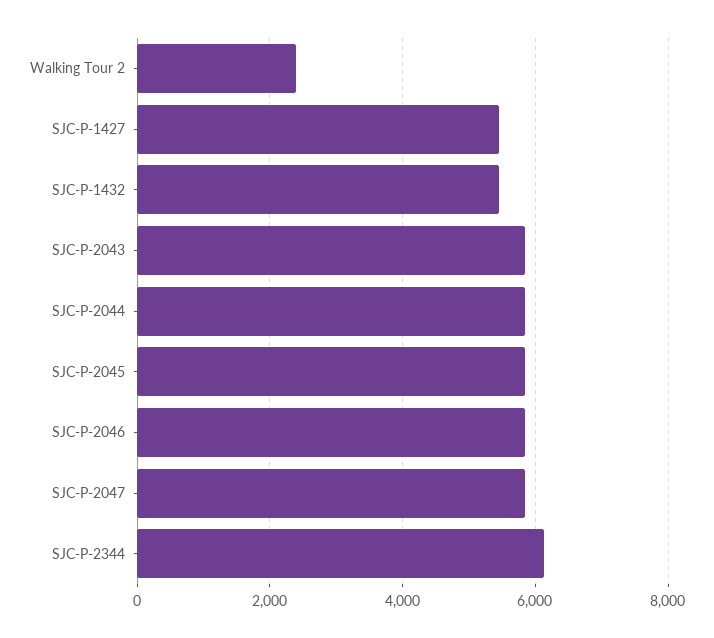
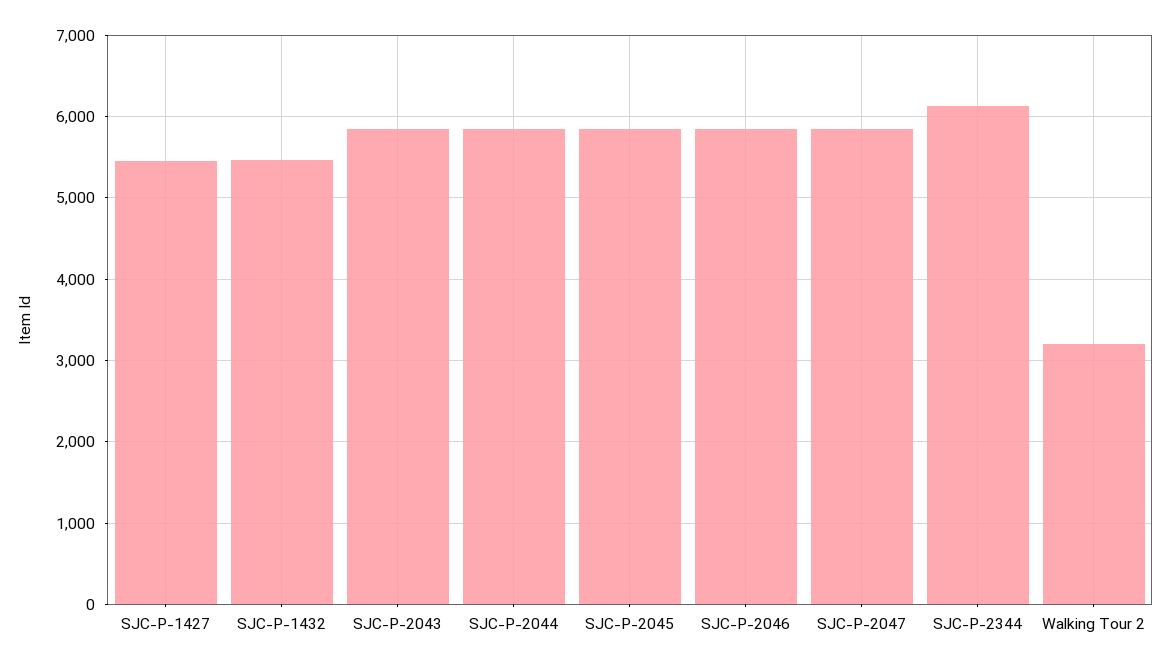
Walking Tour 2: 2400 -> 3200

